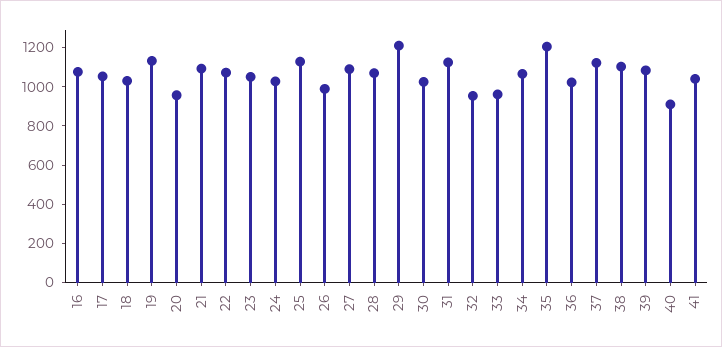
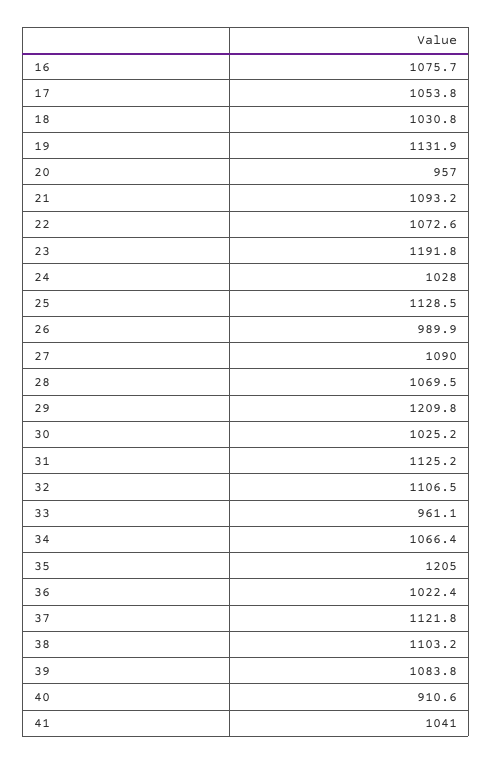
23: 1050 -> 1191.8
32: 950 -> 1106.5

